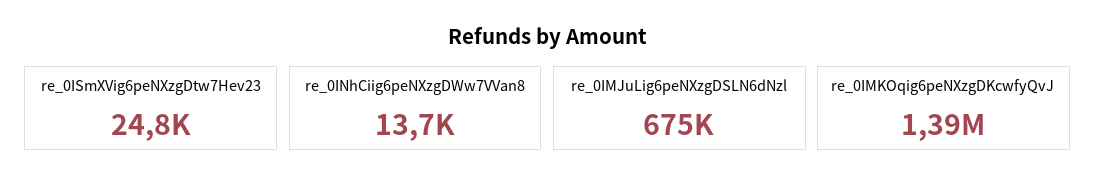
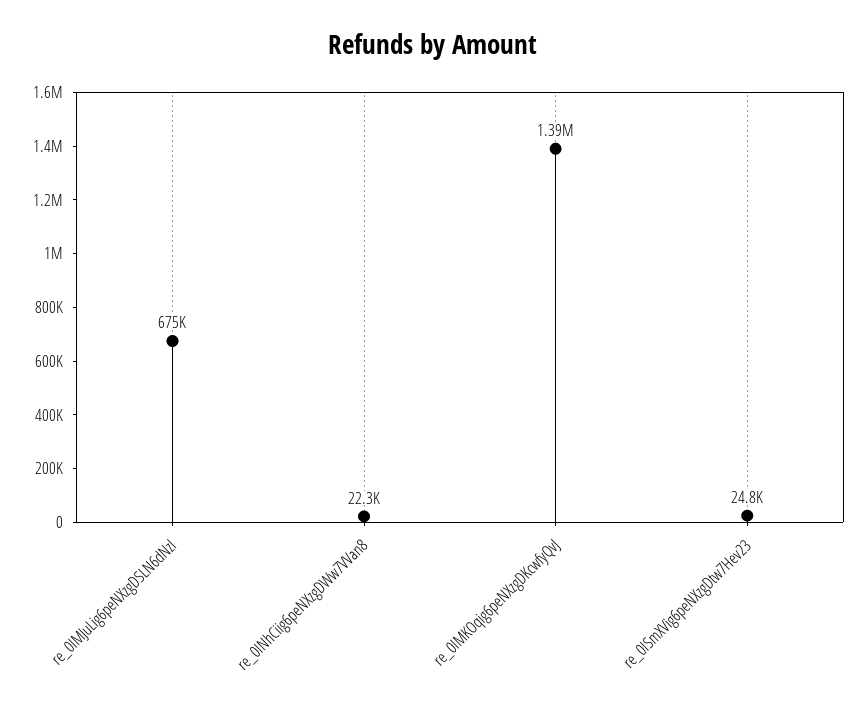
re_0INhCiig6peNXzgDWw7VVan8: 13700 -> 22300

